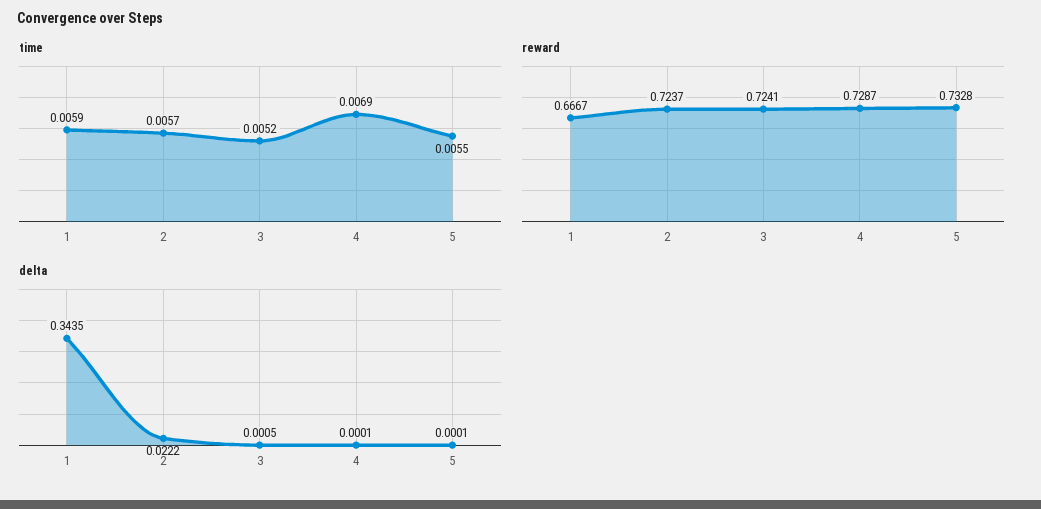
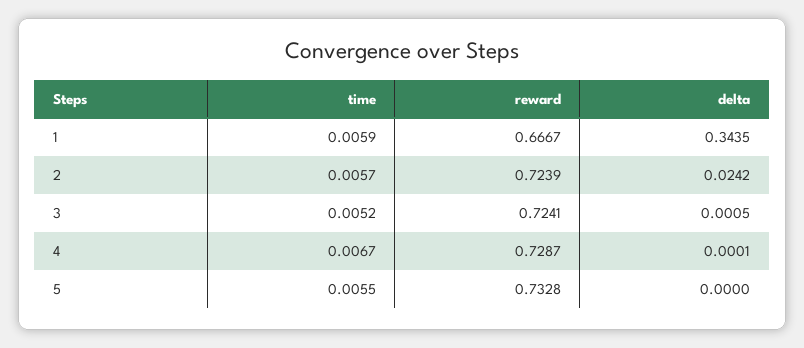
time, 4: 0.0069 -> 0.0067
reward, 2: 0.7237 -> 0.7239
delta, 2: 0.0222 -> 0.0242
delta, 5: 0.0001 -> 0

